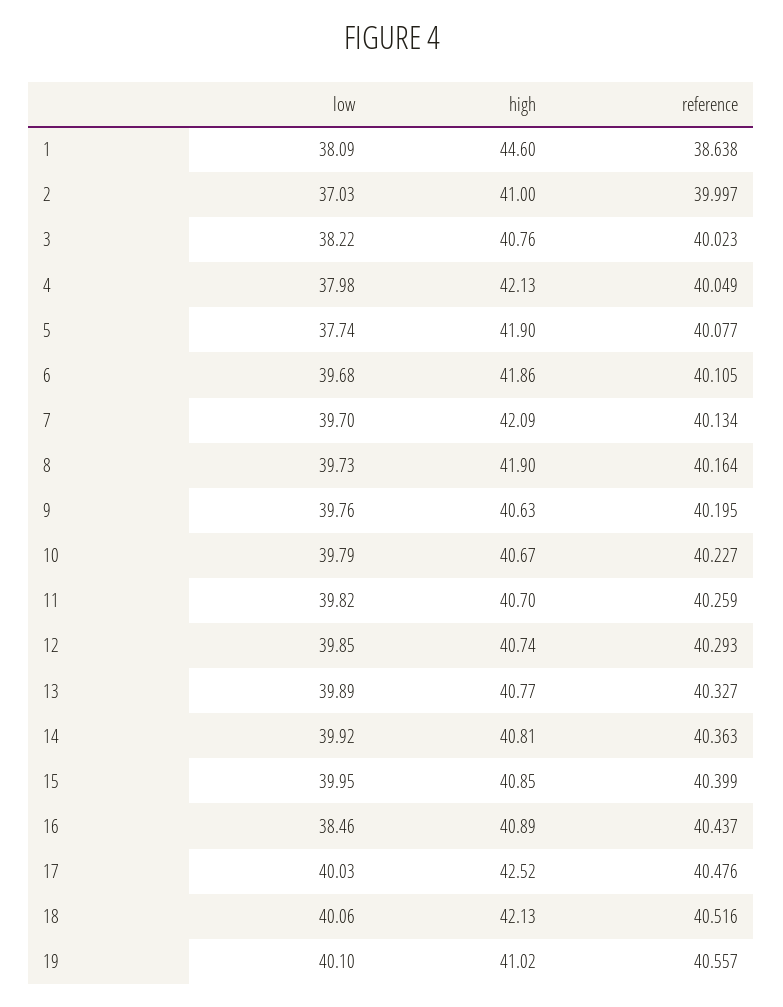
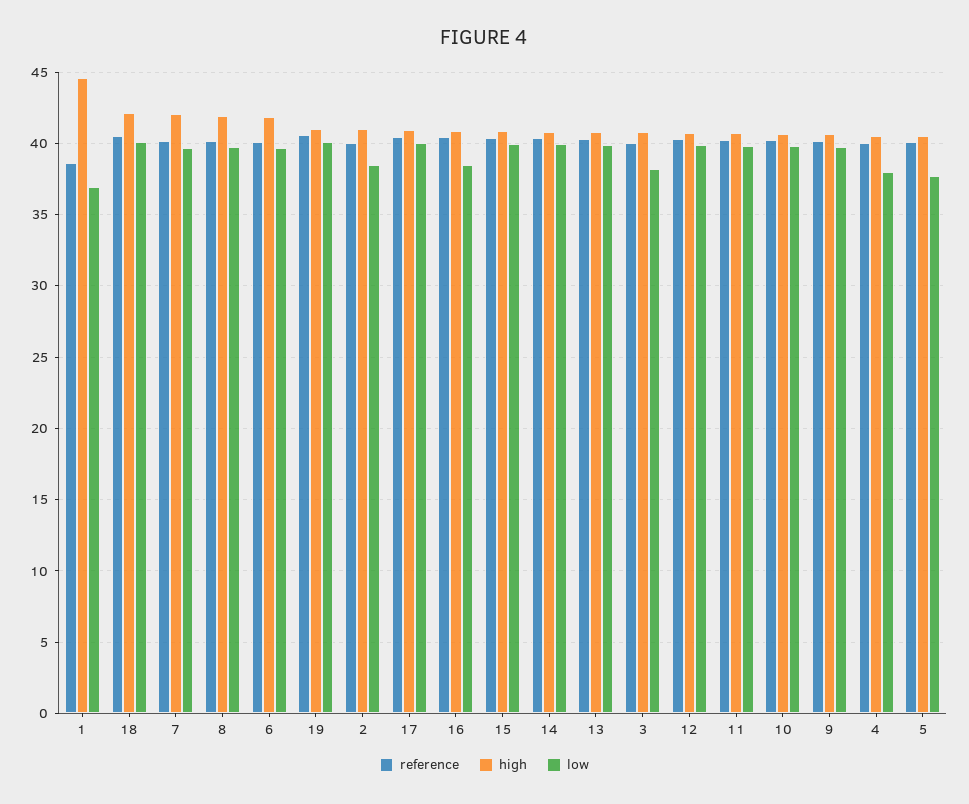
low, 1: 38.09 -> 37
low, 2: 37.03 -> 38.5
high, 4: 42.13 -> 40.5
high, 5: 41.9 -> 40.5
high, 17: 42.52 -> 41

